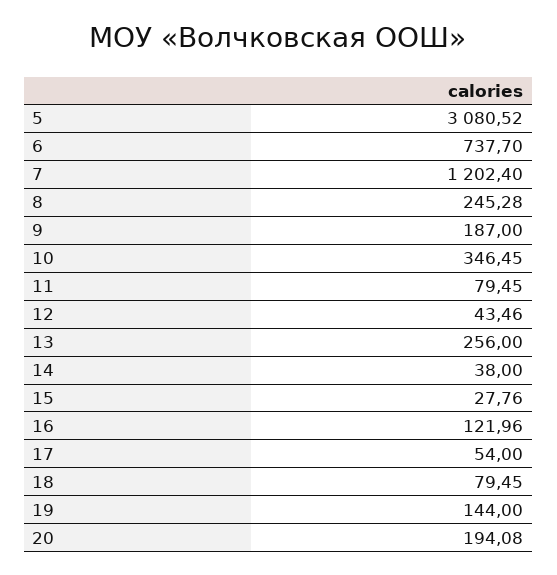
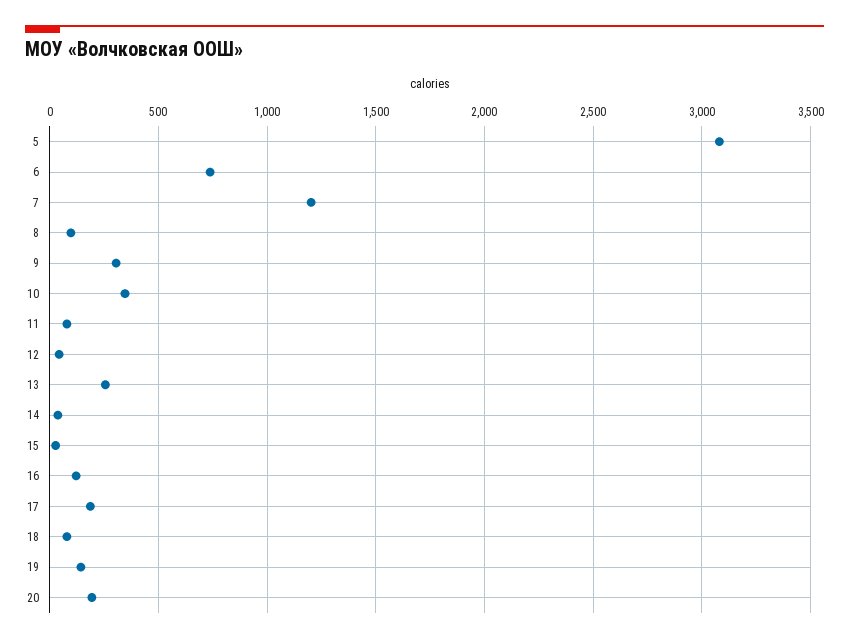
8: 245.28 -> 100
9: 187 -> 300
17: 54 -> 200

